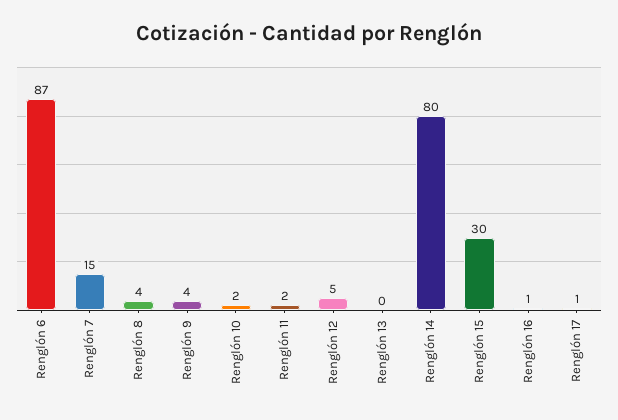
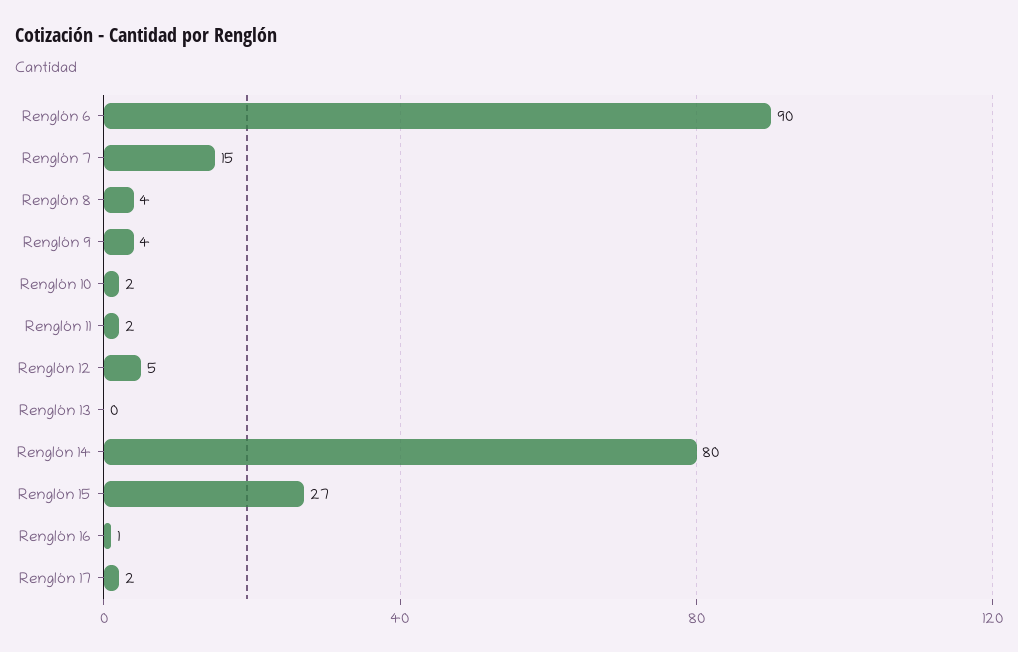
Renglón 6: 87 -> 90
Renglón 15: 30 -> 27
Renglón 17: 1 -> 2

